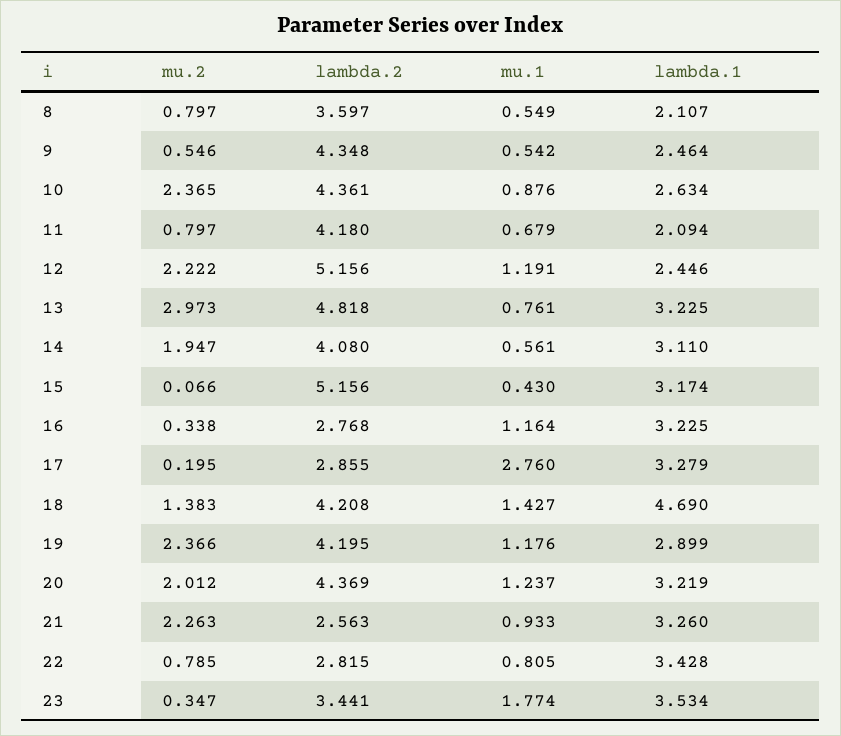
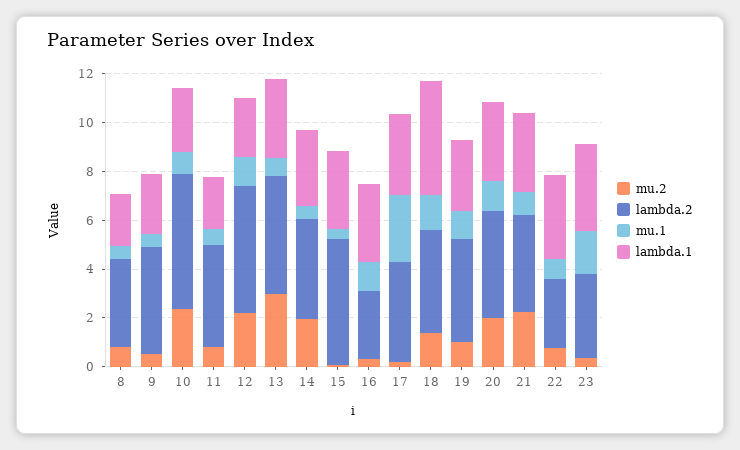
lambda.2, 10: 4.361 -> 5.5
lambda.2, 17: 2.855 -> 4
mu.2, 19: 2.366 -> 1
lambda.2, 21: 2.563 -> 4

